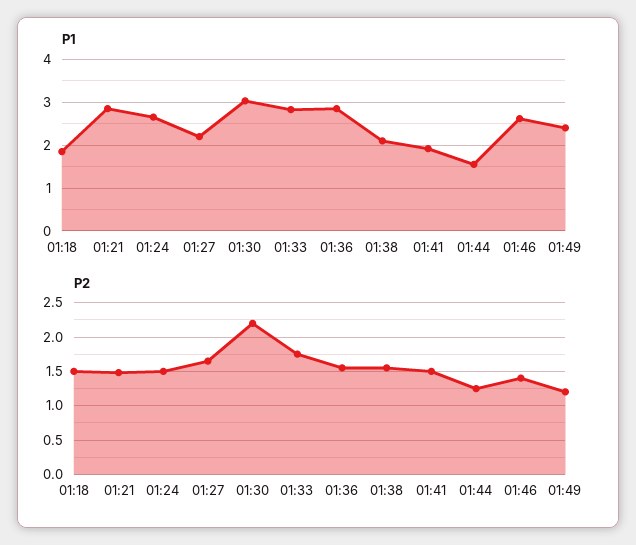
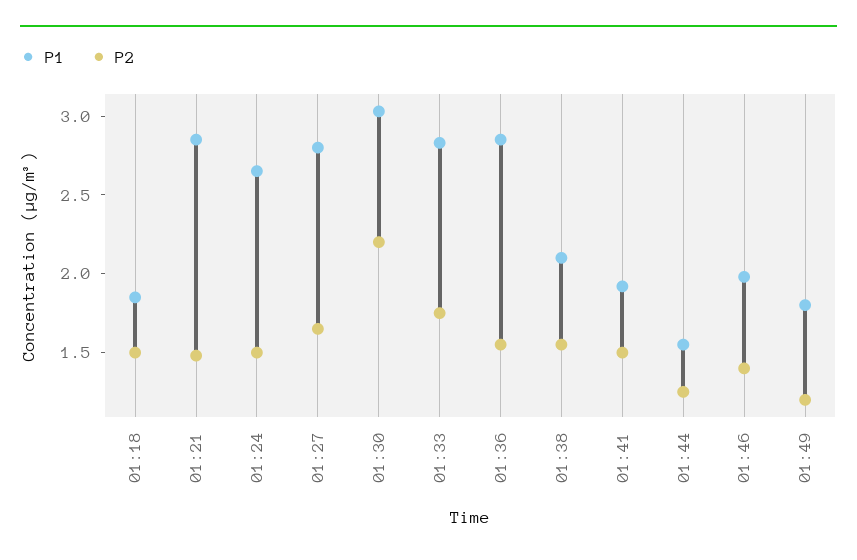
P1, 01:27: 2.2 -> 2.8
P1, 01:46: 2.6 -> 2
P1, 01:49: 2.4 -> 1.8

